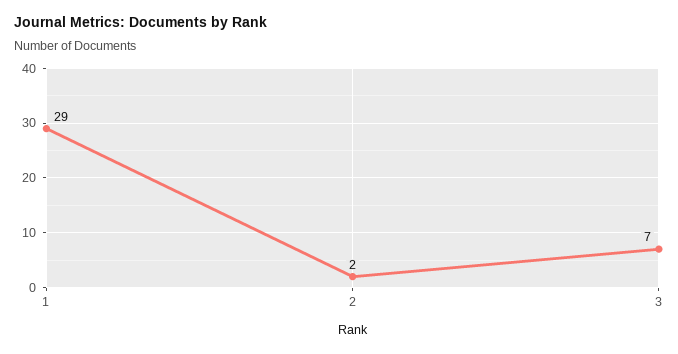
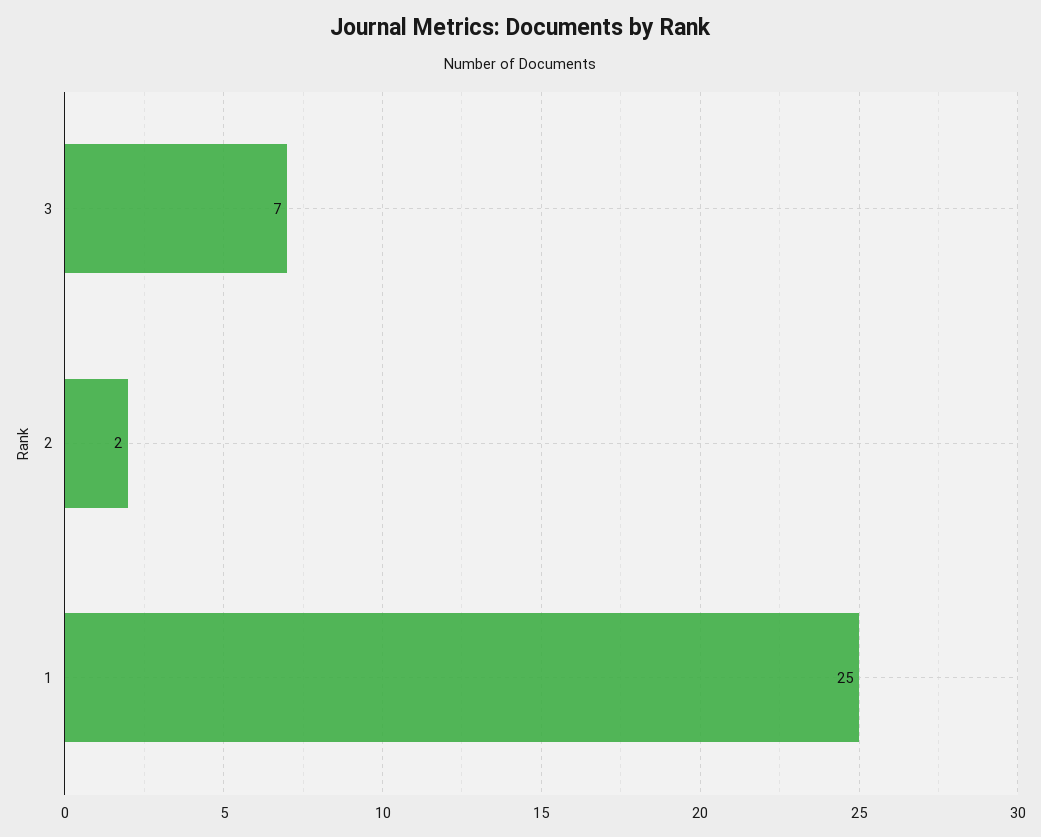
1: 29 -> 25

